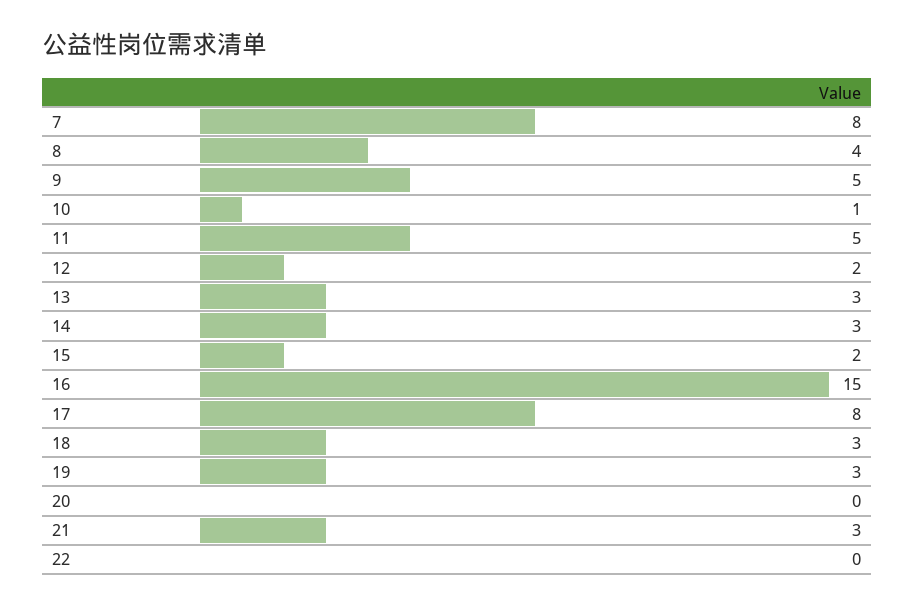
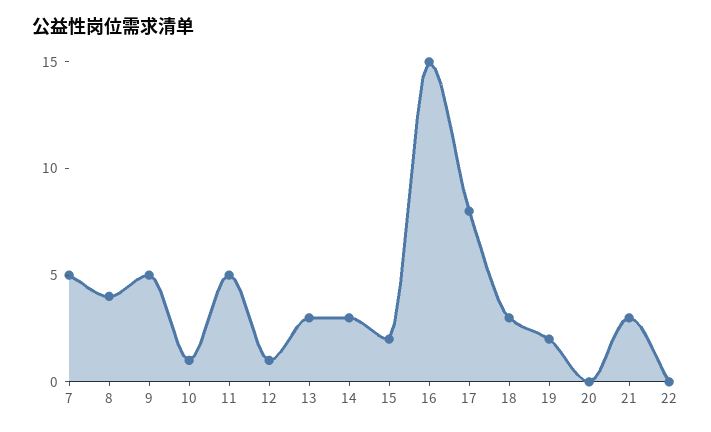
7: 8 -> 5
12: 2 -> 1
19: 3 -> 2

